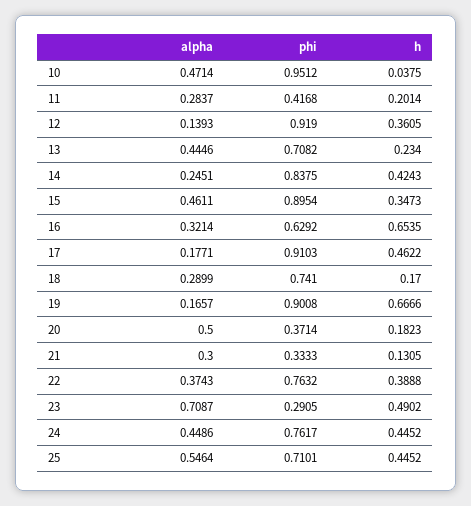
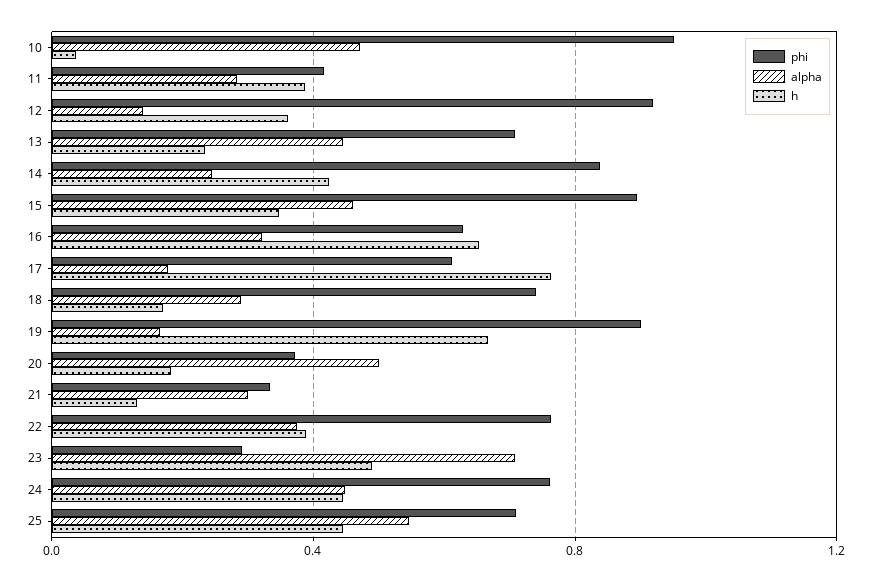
h, 11: 0.2014 -> 0.4
phi, 17: 0.9103 -> 0.6
h, 17: 0.4622 -> 0.75

